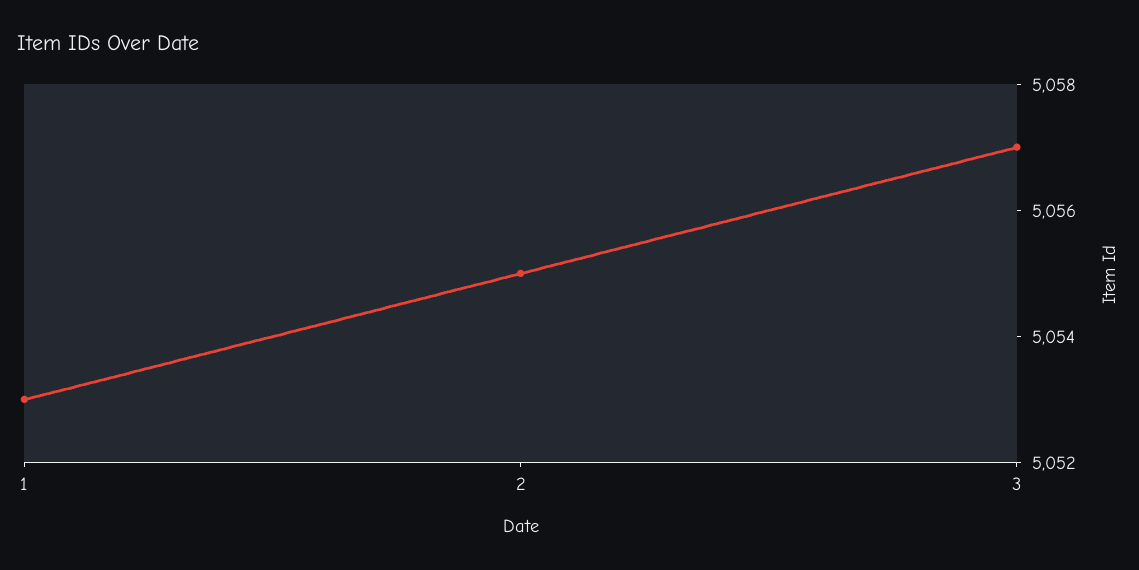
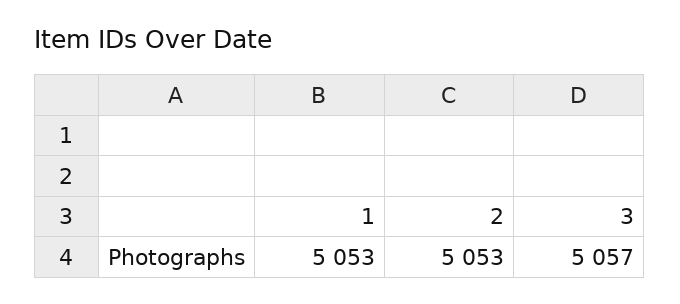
2: 5055 -> 5053

